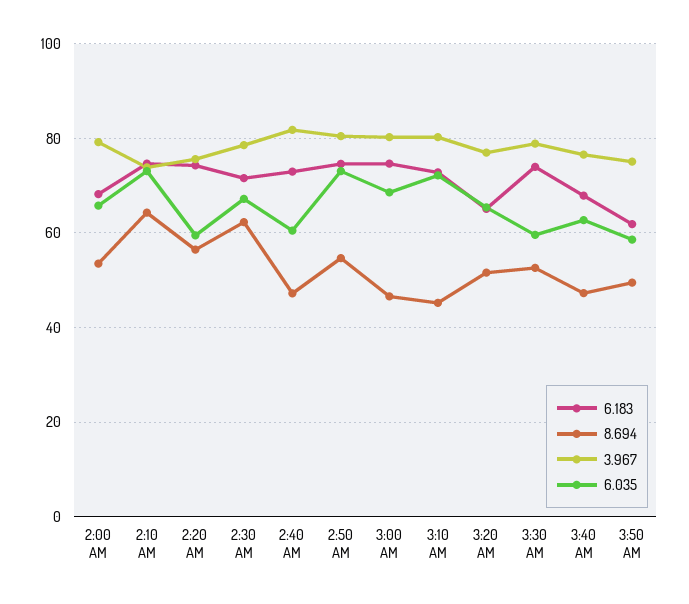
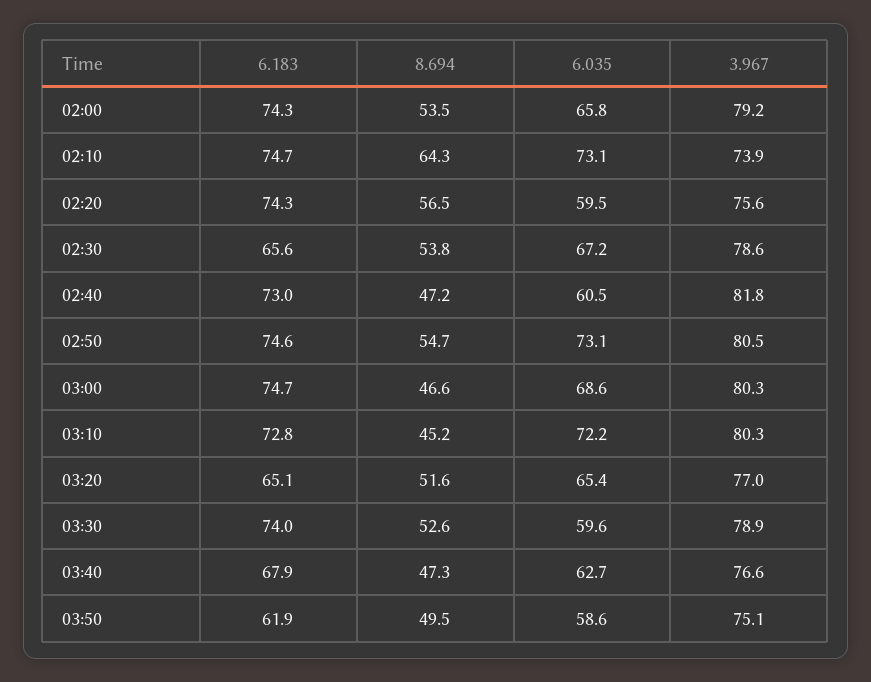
6.183, 2:00 AM: 68 -> 74.3
6.183, 2:30 AM: 72 -> 65.6
8.694, 2:30 AM: 62 -> 53.8

